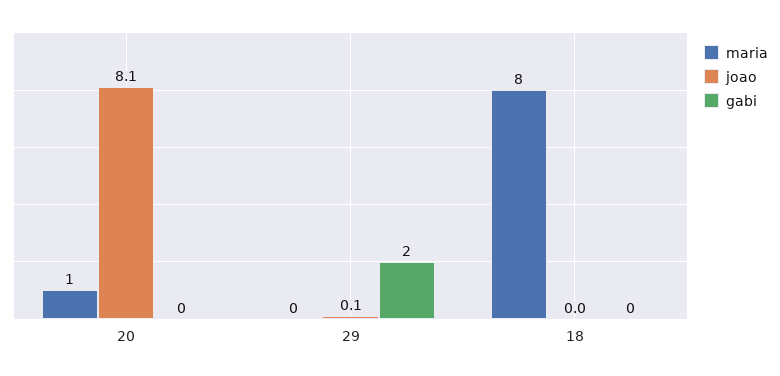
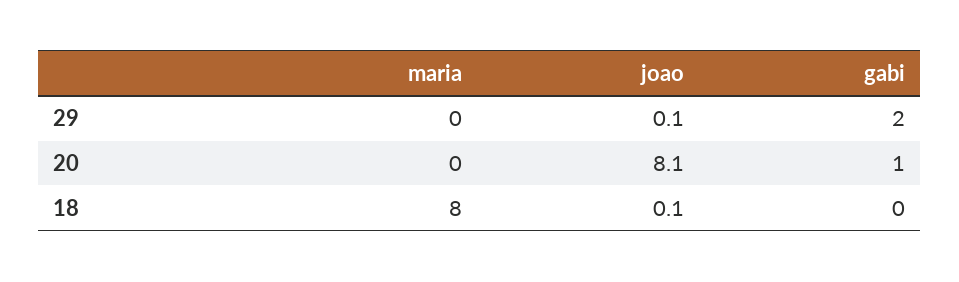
maria, 20: 1 -> 0
gabi, 20: 0 -> 1
joao, 18: 0 -> 0.1

